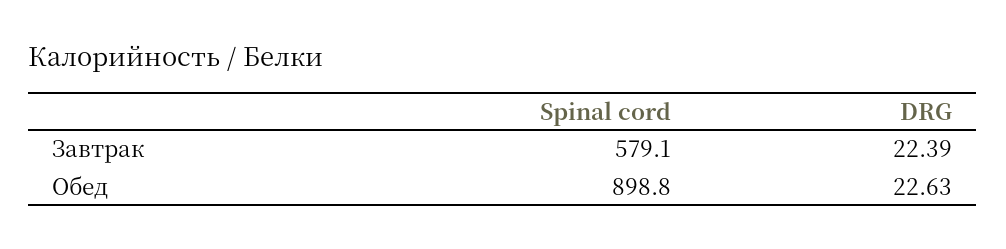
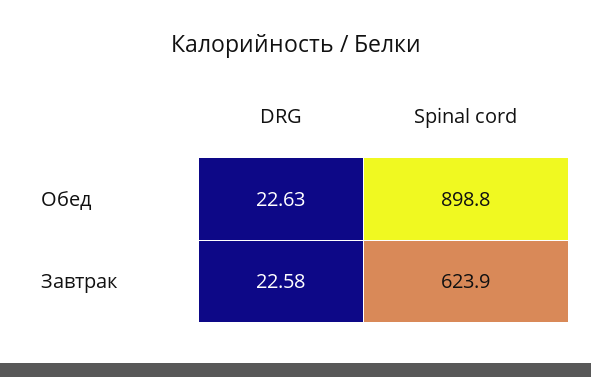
Spinal cord, Завтрак: 579.1 -> 623.9
DRG, Завтрак: 22.39 -> 22.58

